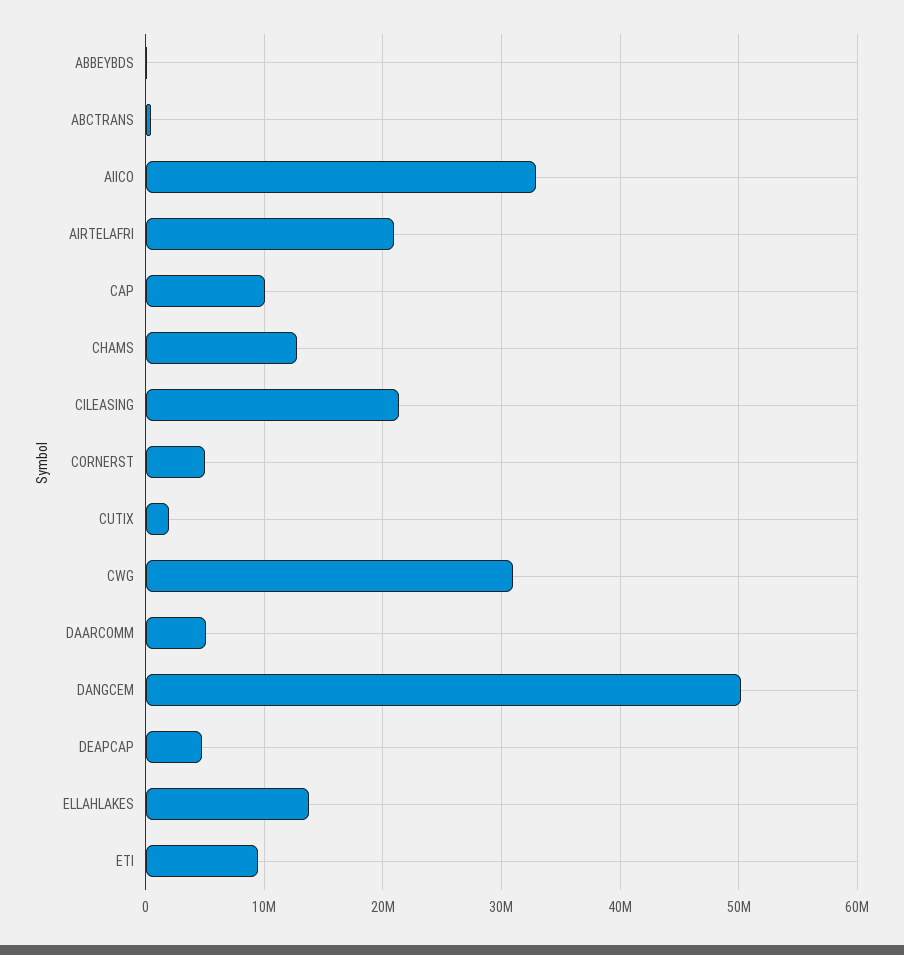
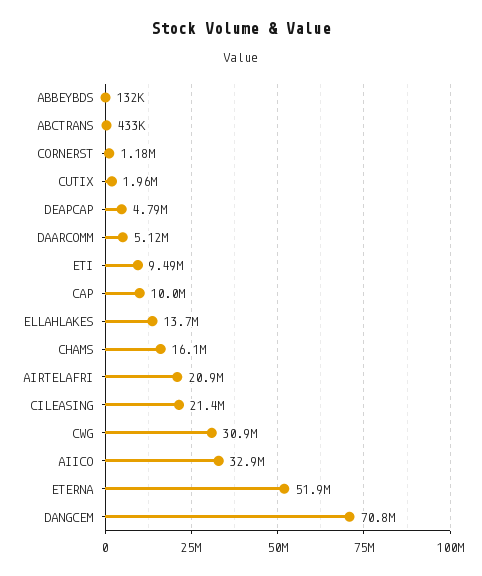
CHAMS: 13000000 -> 16100000
CORNERST: 5000000 -> 1180000
DANGCEM: 50000000 -> 70800000
ETERNA: none -> 51900000

